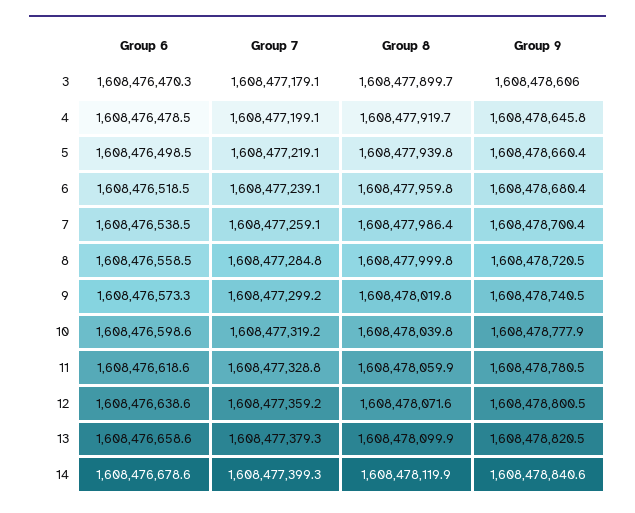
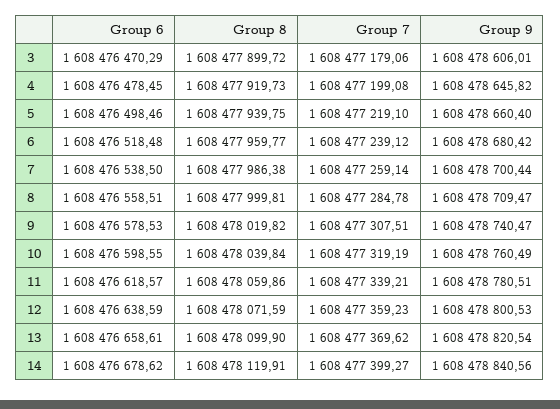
Group 9, 8: 1608478720.5 -> 1608478709.47
Group 6, 9: 1608476573.3 -> 1608476578.53
Group 7, 9: 1608477299.2 -> 1608477307.51
Group 9, 10: 1608478777.9 -> 1608478760.49
Group 7, 11: 1608477328.8 -> 1608477339.21
Group 7, 13: 1608477379.3 -> 1608477369.62

